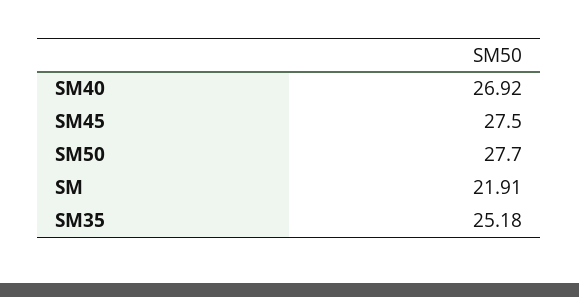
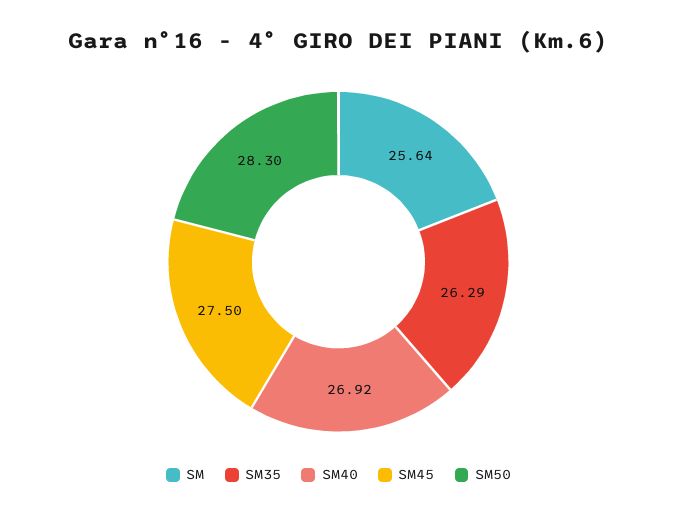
SM50: 27.7 -> 28.3
SM: 21.91 -> 25.64
SM35: 25.18 -> 26.29

